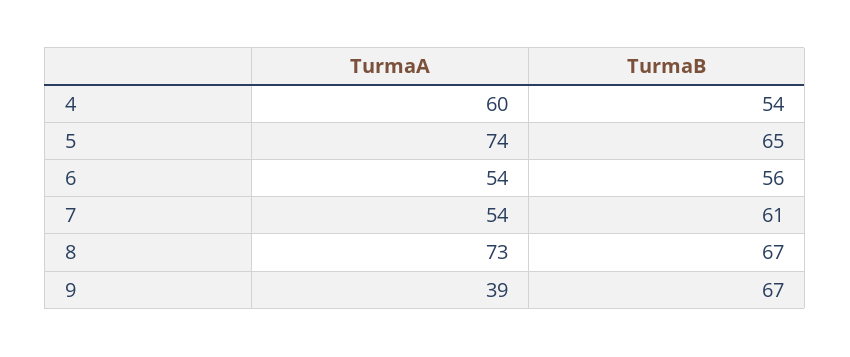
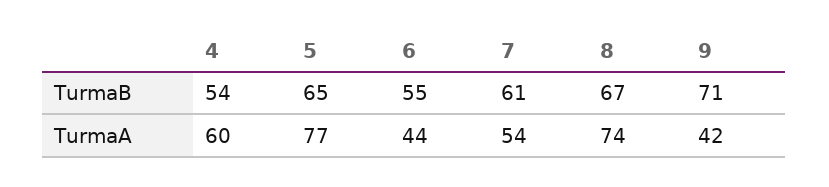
TurmaA, 5: 74 -> 77
TurmaA, 6: 54 -> 44
TurmaB, 6: 56 -> 55
TurmaA, 8: 73 -> 74
TurmaA, 9: 39 -> 42
TurmaB, 9: 67 -> 71

